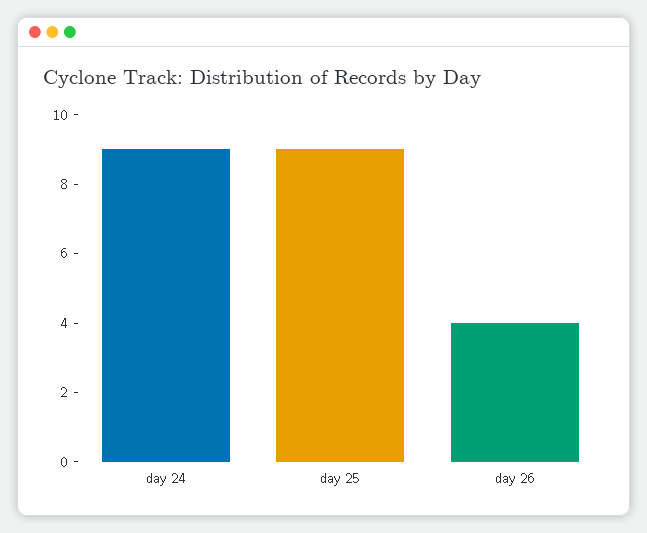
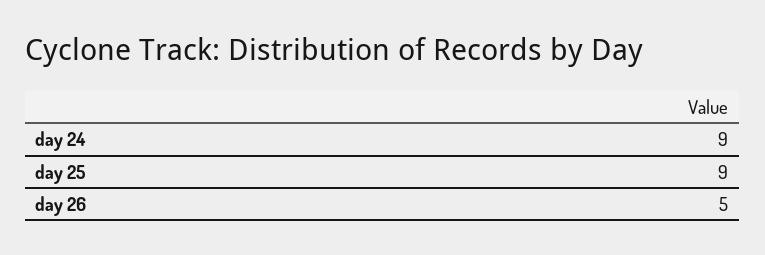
day 26: 4 -> 5

